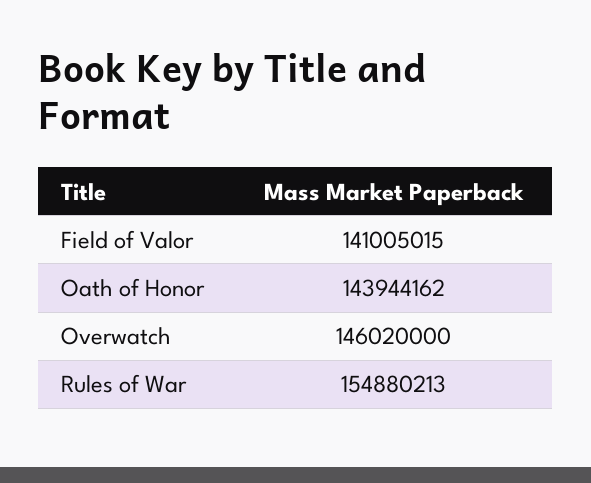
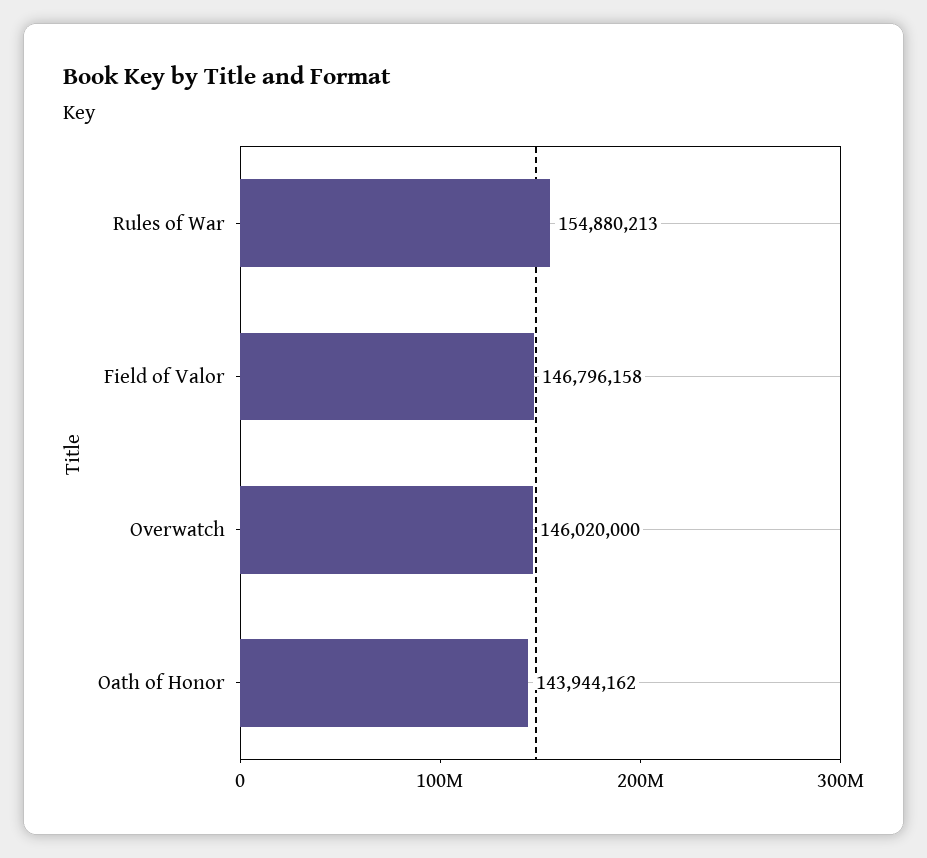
Field of Valor: 141005015 -> 146796158

